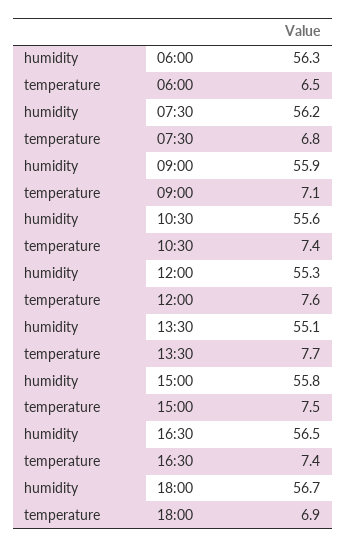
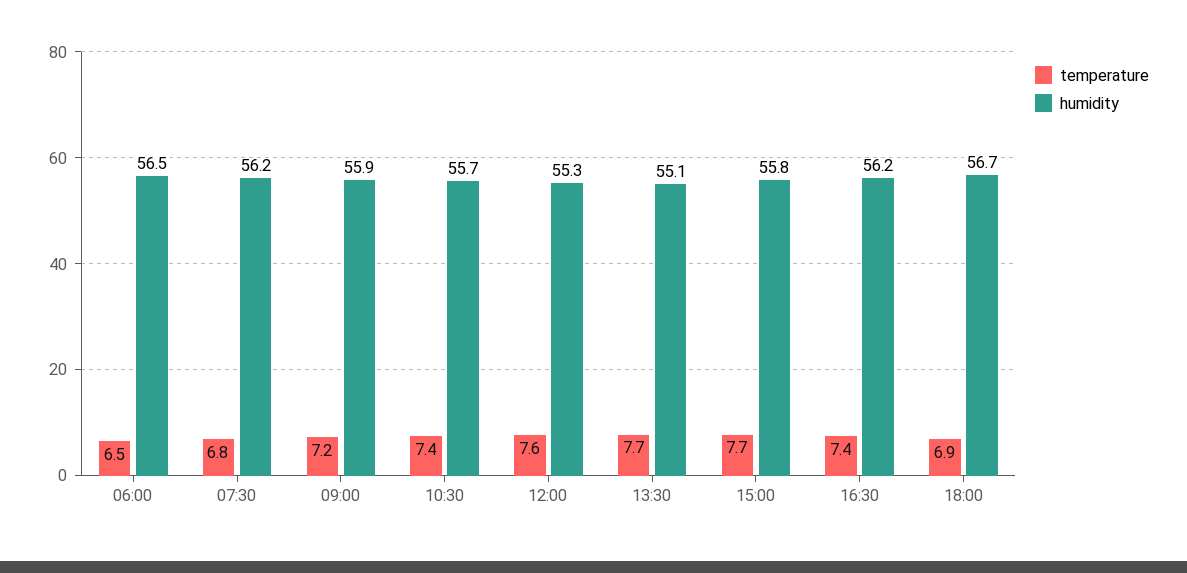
humidity, 06:00: 56.3 -> 56.5
temperature, 09:00: 7.1 -> 7.2
humidity, 10:30: 55.6 -> 55.7
temperature, 15:00: 7.5 -> 7.7
humidity, 16:30: 56.5 -> 56.2

